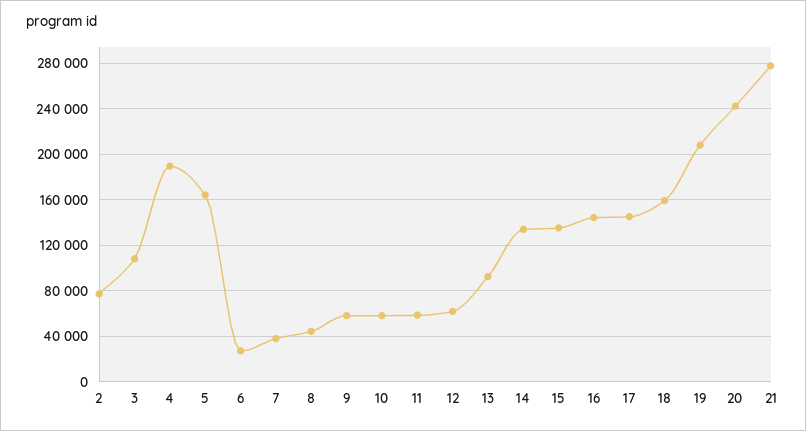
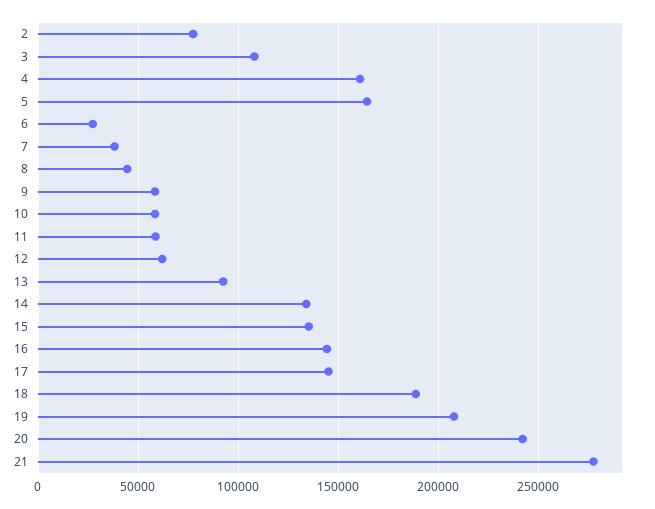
4: 190000 -> 160000
18: 160000 -> 190000

